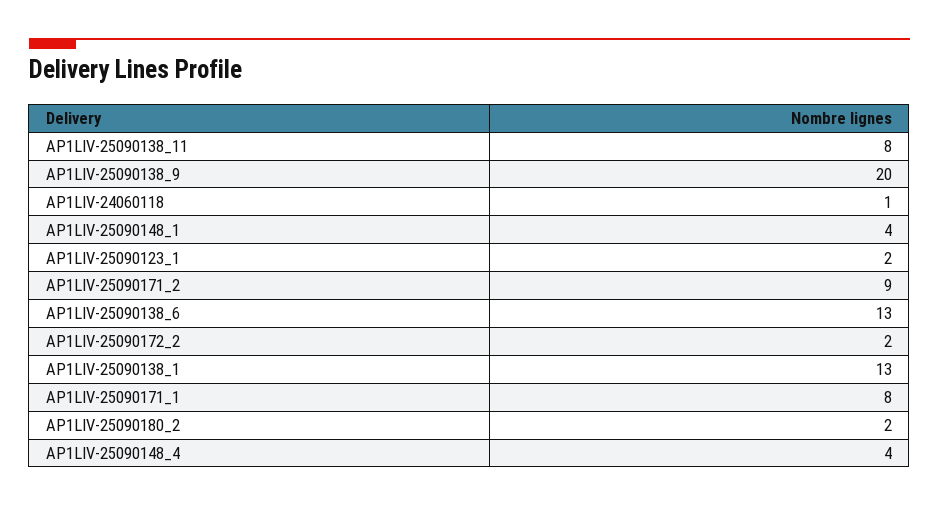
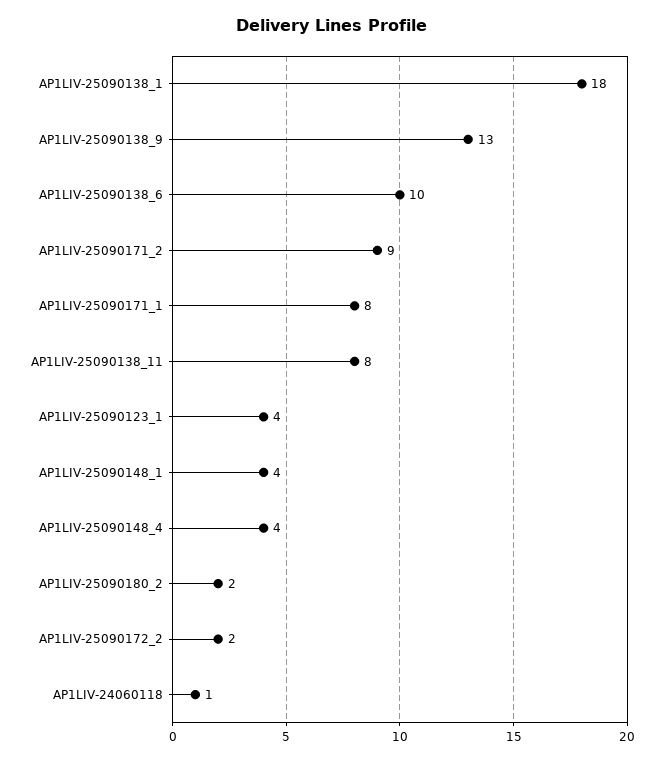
AP1LIV-25090138_9: 20 -> 13
AP1LIV-25090123_1: 2 -> 4
AP1LIV-25090138_6: 13 -> 10
AP1LIV-25090138_1: 13 -> 18

